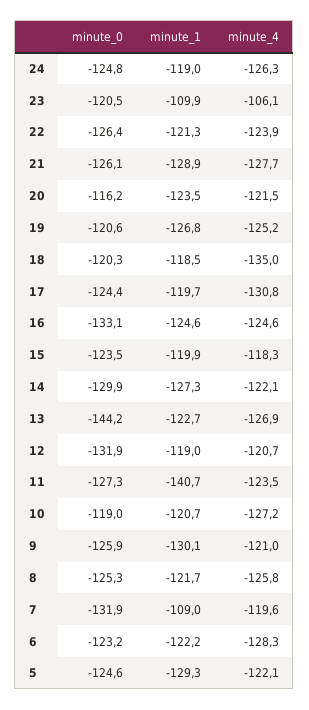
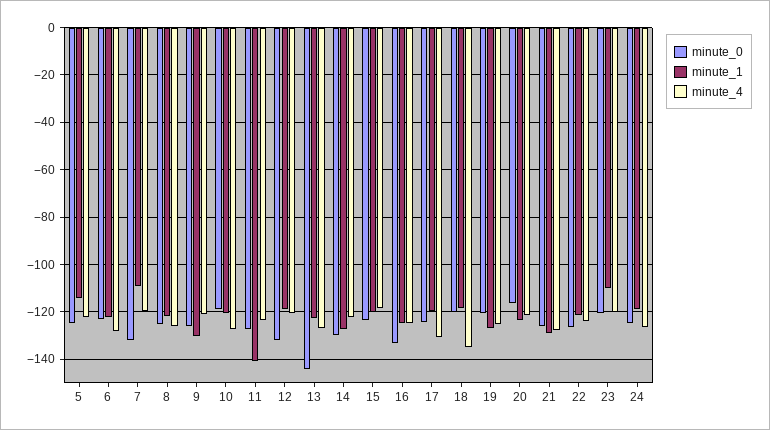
minute_4, 23: -106.1 -> -120
minute_1, 5: -129.3 -> -115

